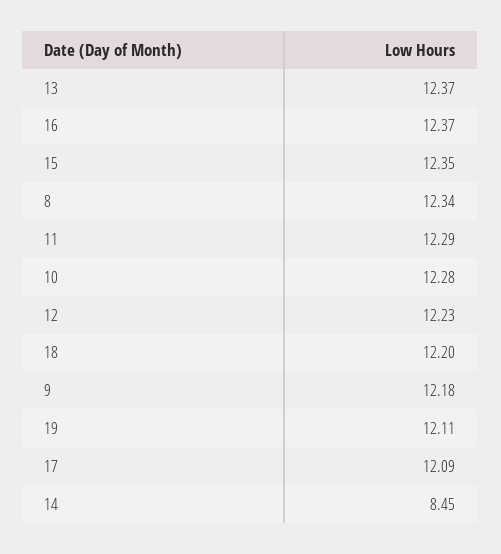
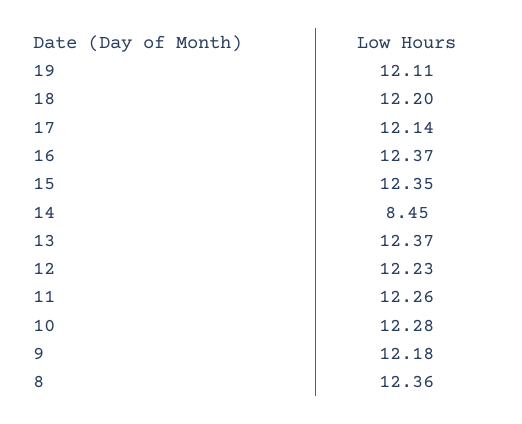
8: 12.34 -> 12.36
11: 12.29 -> 12.26
17: 12.09 -> 12.14

